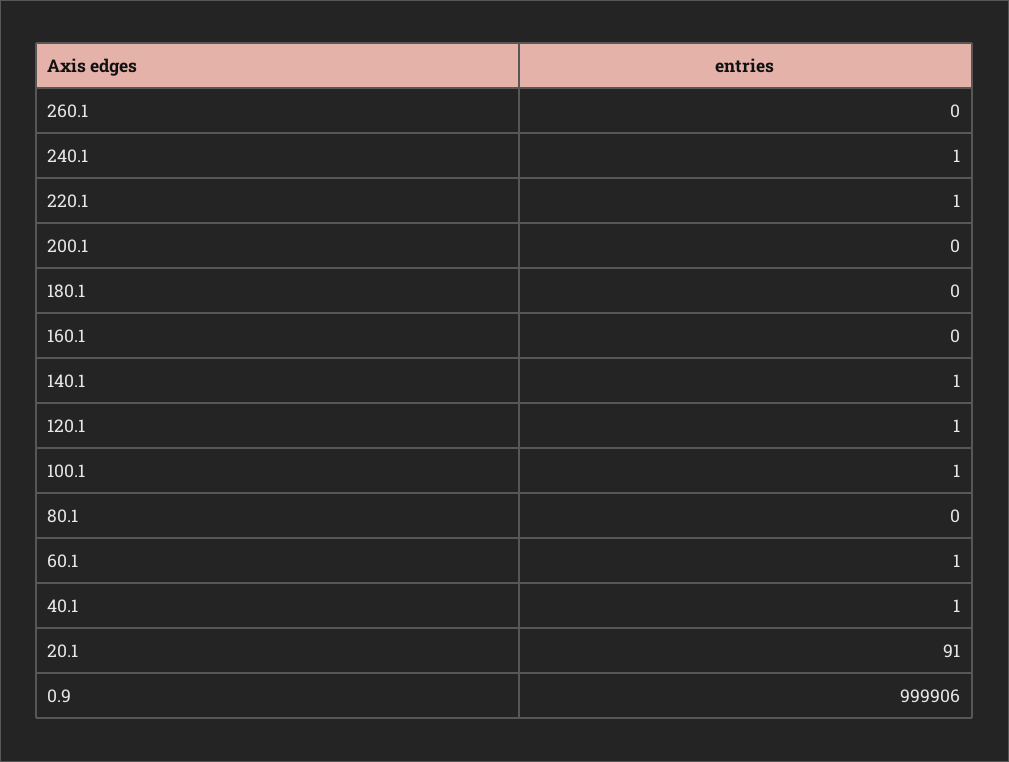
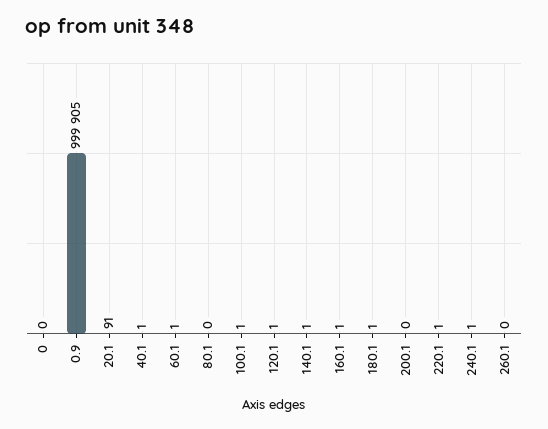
180.1: 0 -> 1
160.1: 0 -> 1
0.9: 999906 -> 999905
0: none -> 0

